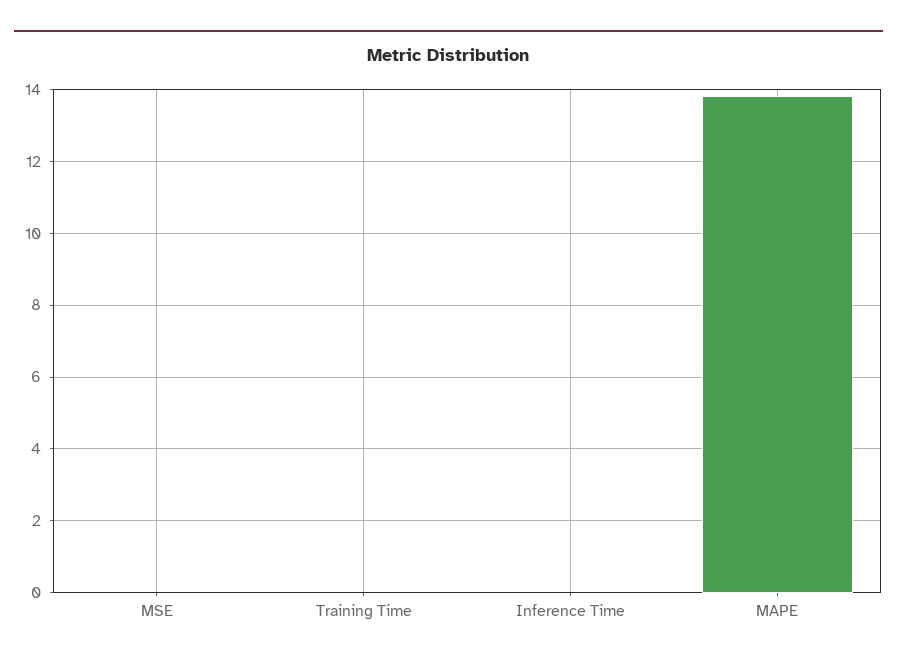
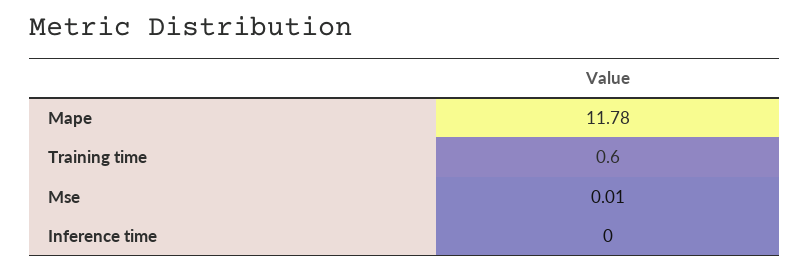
Training Time: 0 -> 0.6
MAPE: 13.8 -> 11.78

